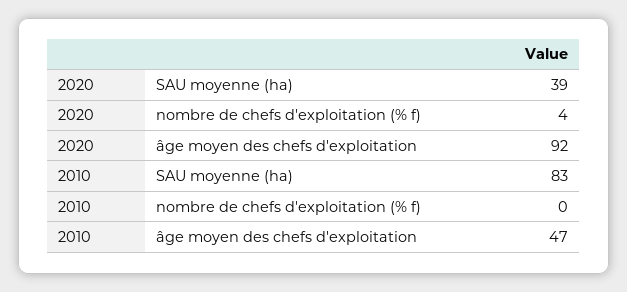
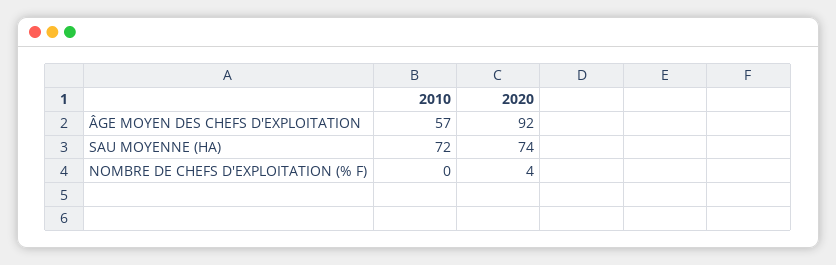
2020, SAU moyenne (ha): 39 -> 74
2010, SAU moyenne (ha): 83 -> 72
2010, âge moyen des chefs d'exploitation: 47 -> 57

